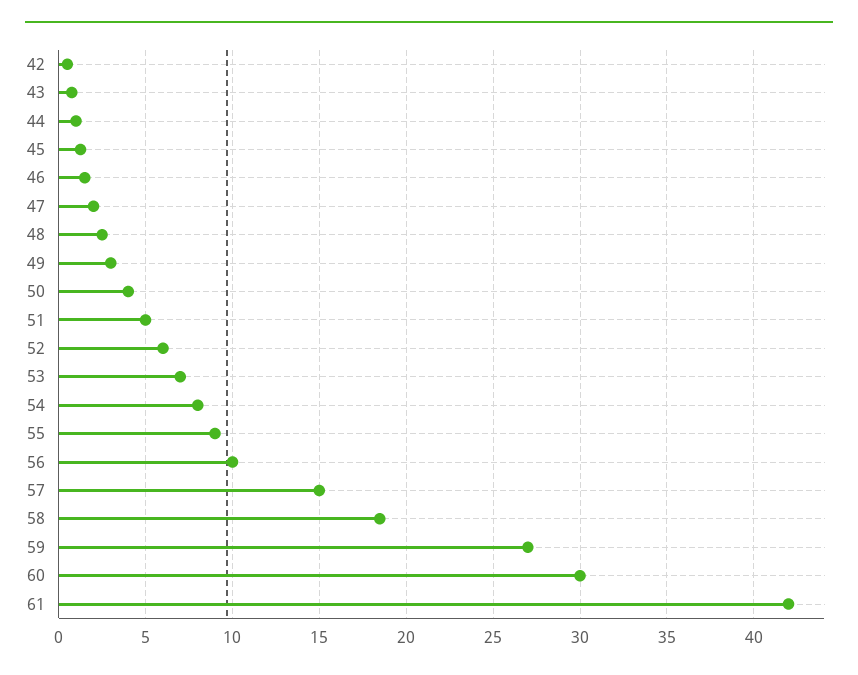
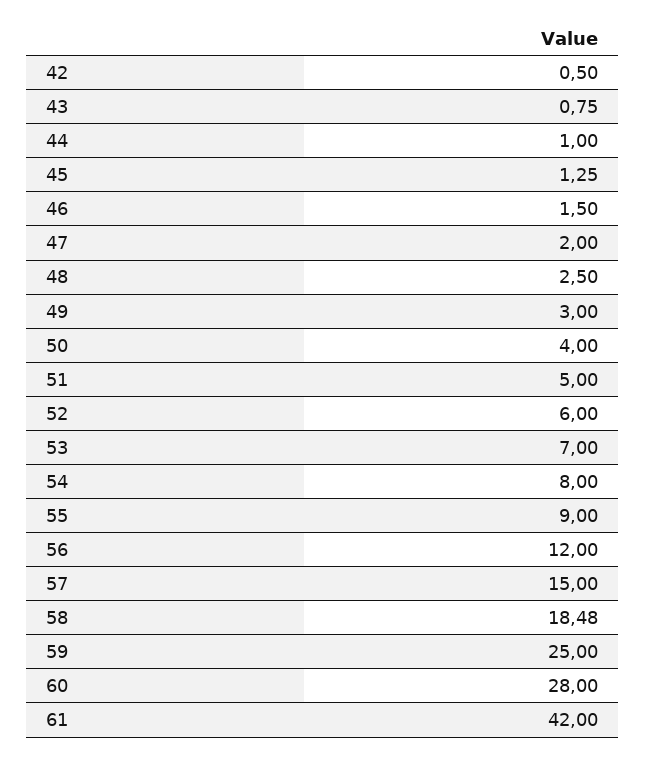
56: 10 -> 12
59: 27 -> 25
60: 30 -> 28

